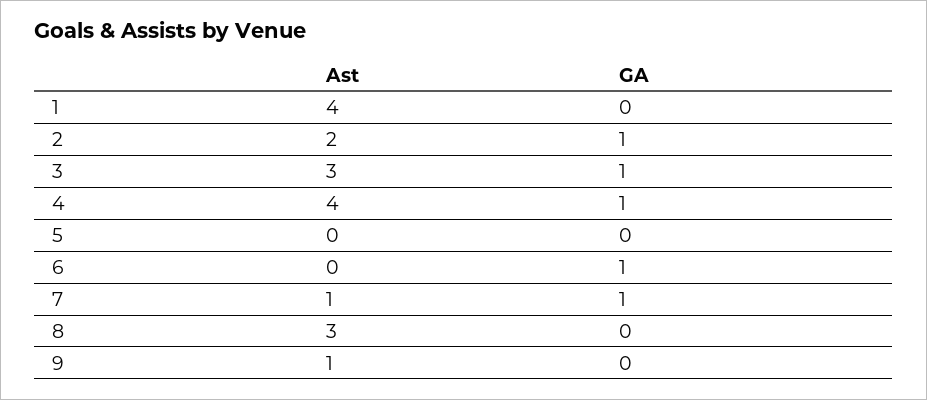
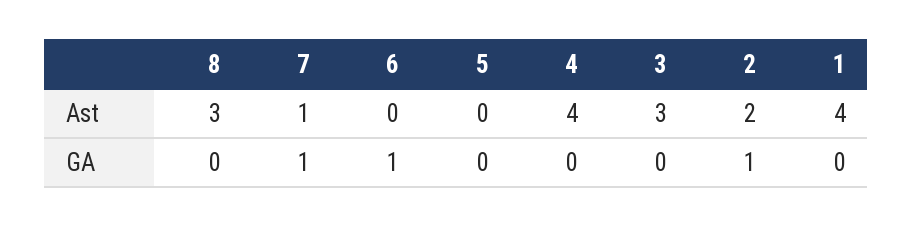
GA, 3: 1 -> 0
GA, 4: 1 -> 0
Ast, 9: 1 -> none
GA, 9: 0 -> none

